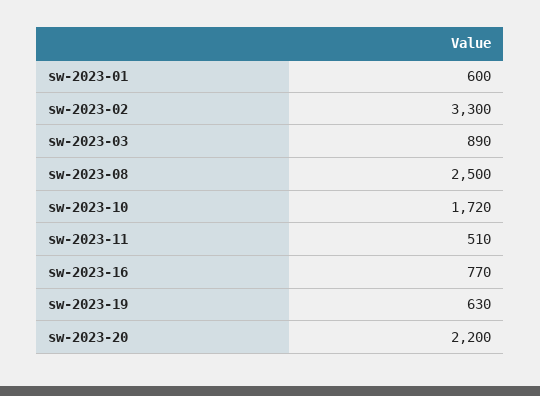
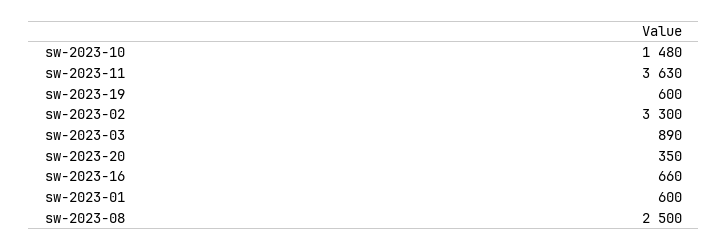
sw-2023-10: 1720 -> 1480
sw-2023-11: 510 -> 3630
sw-2023-16: 770 -> 660
sw-2023-19: 630 -> 600
sw-2023-20: 2200 -> 350

